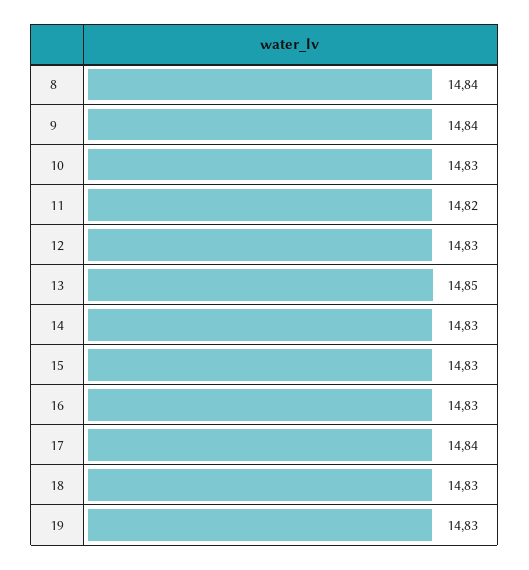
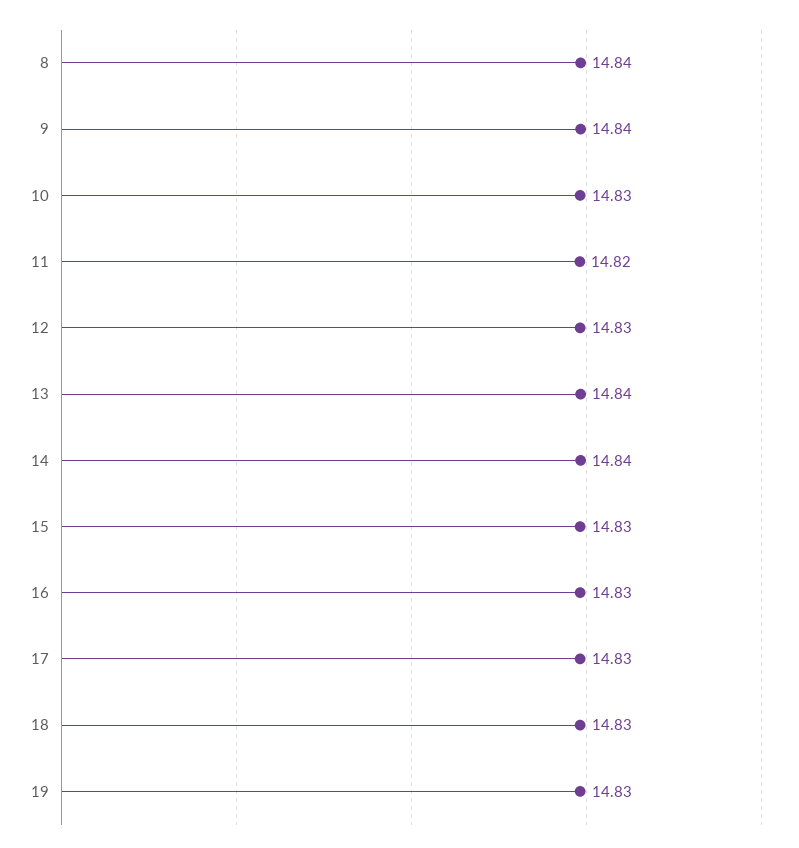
13: 14.85 -> 14.84
14: 14.83 -> 14.84
17: 14.84 -> 14.83

